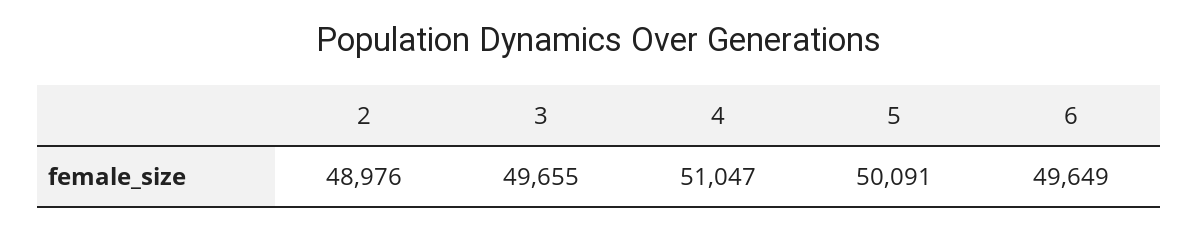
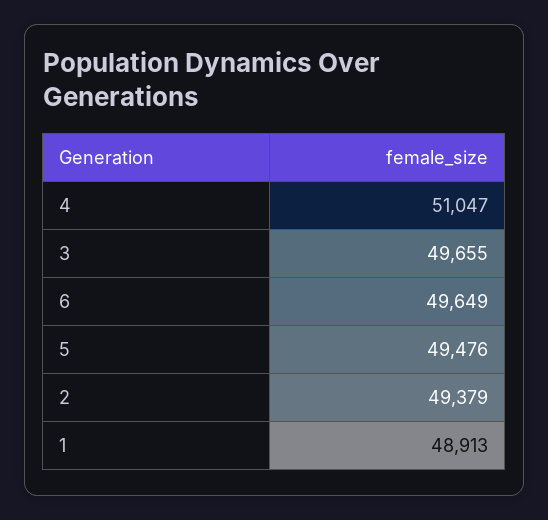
2: 48976 -> 49379
5: 50091 -> 49476
1: none -> 48913

